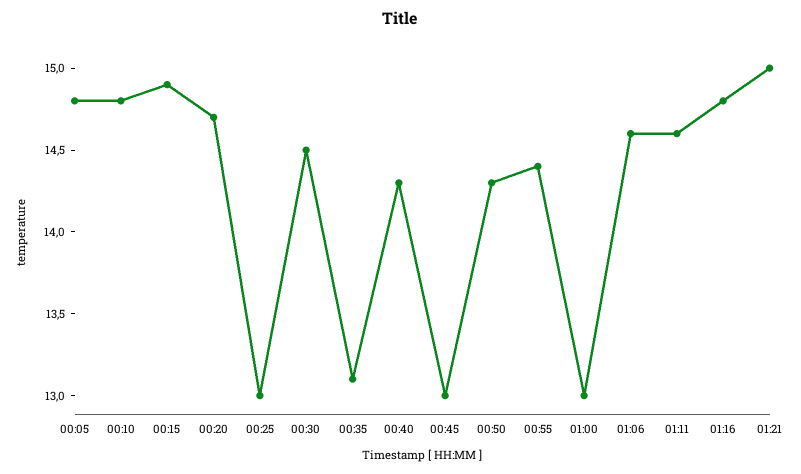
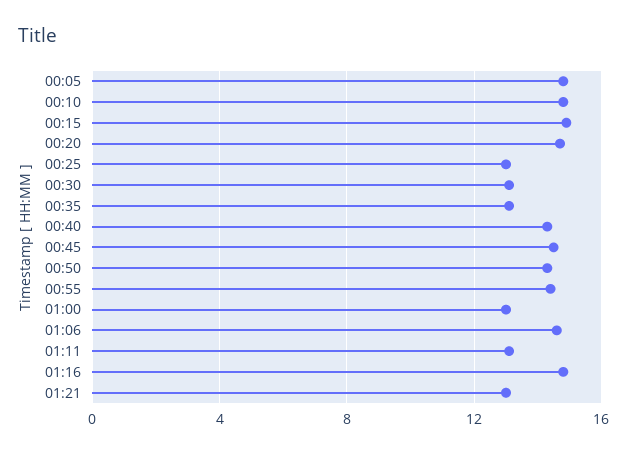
00:30: 14.5 -> 13
00:45: 13 -> 14.5
01:11: 14.6 -> 13
01:21: 15 -> 13

